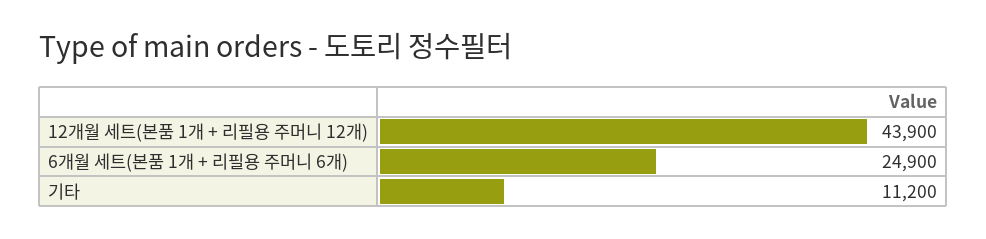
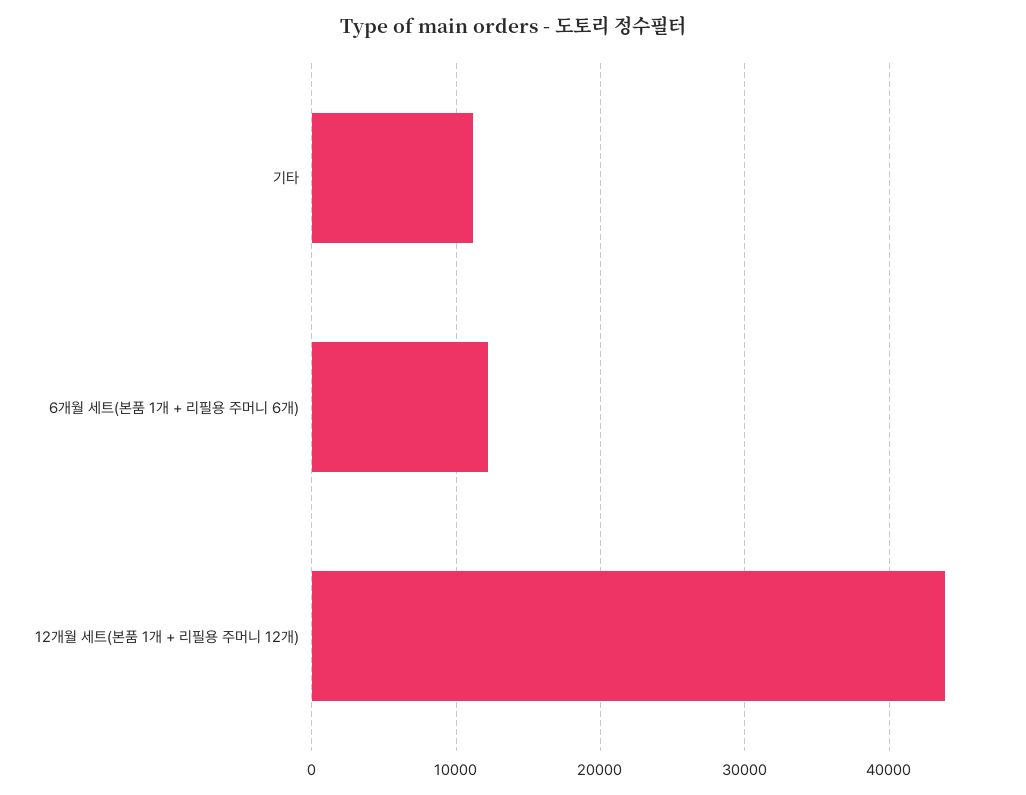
6개월 세트(본품 1개 + 리필용 주머니 6개): 24900 -> 12000

